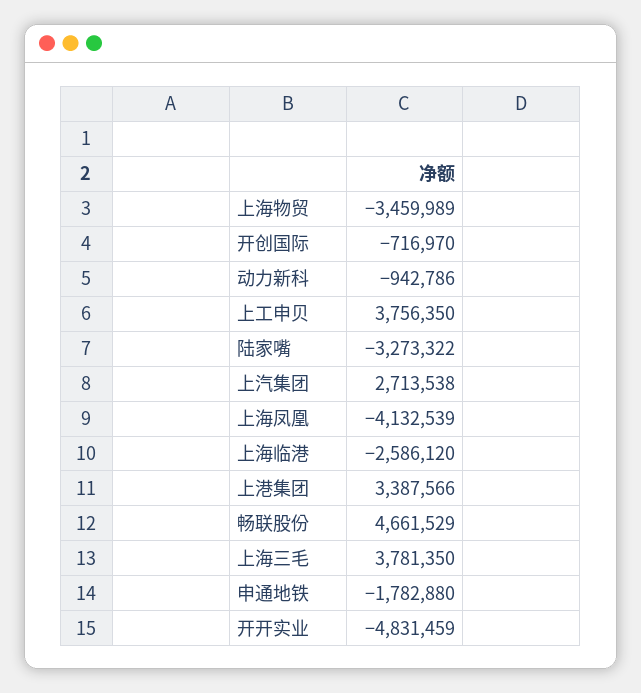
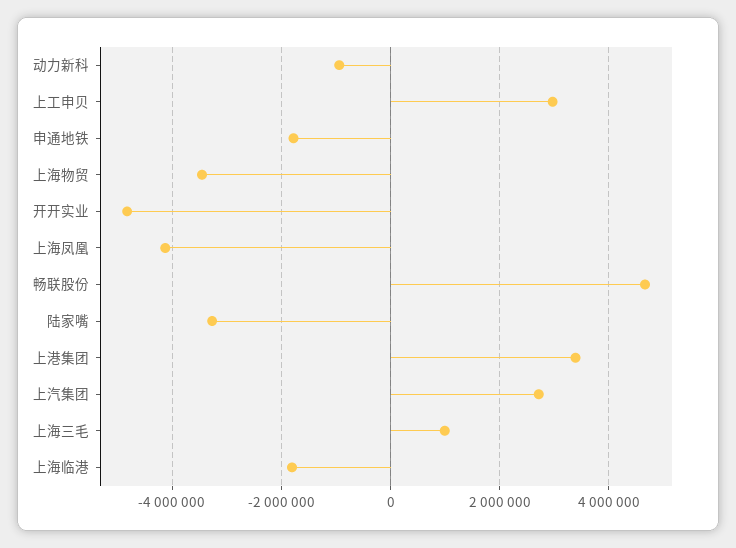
开创国际: -716970 -> none
上工申贝: 3756350 -> 3000000
上海临港: -2586120 -> -1800000
上海三毛: 3781350 -> 1000000

